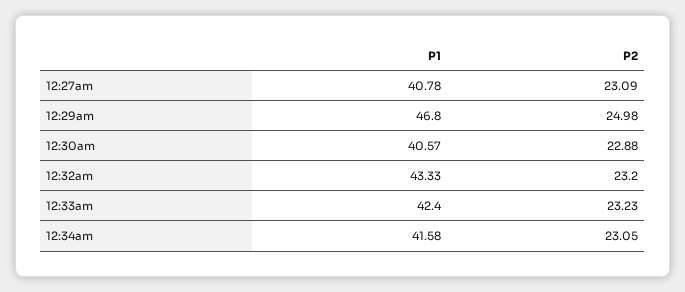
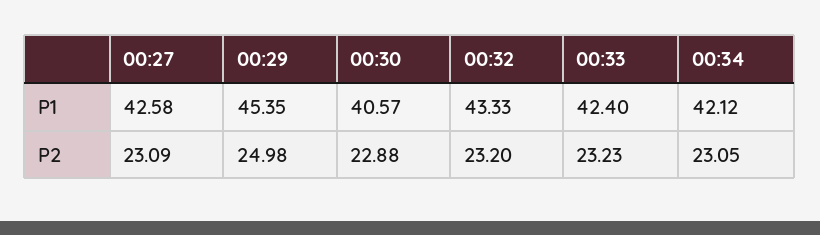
P1, 12:27am: 40.78 -> 42.58
P1, 12:29am: 46.8 -> 45.35
P1, 12:34am: 41.58 -> 42.12

